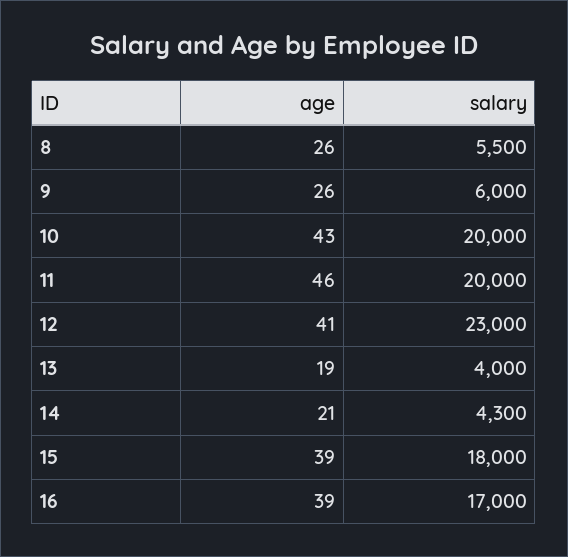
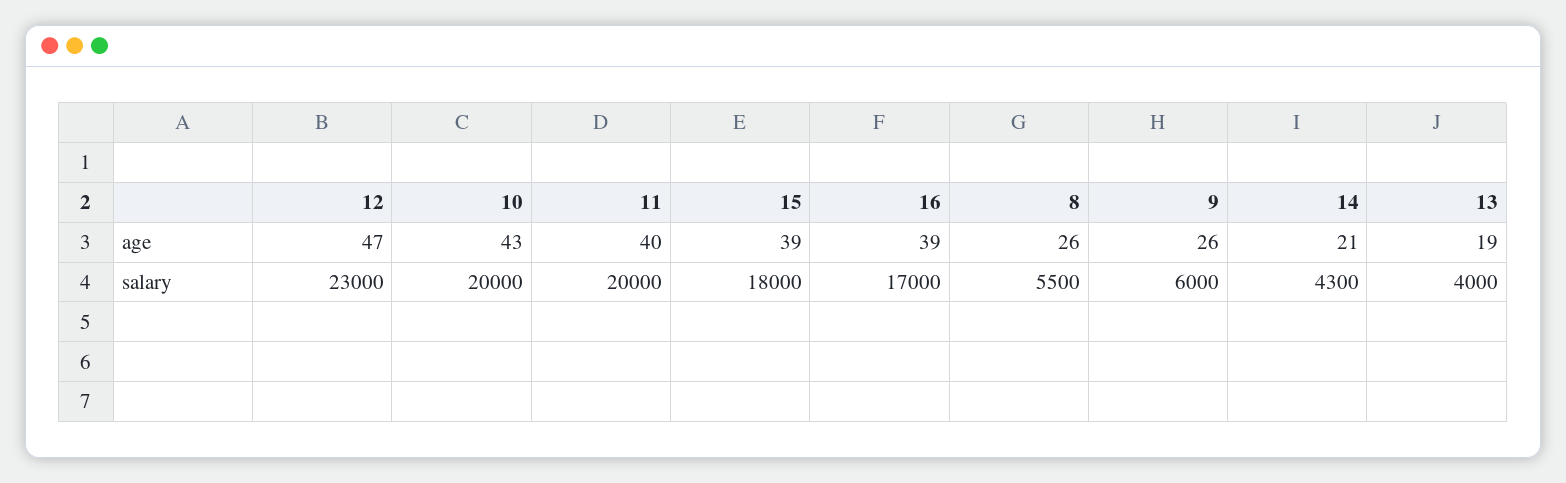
age, 11: 46 -> 40
age, 12: 41 -> 47

